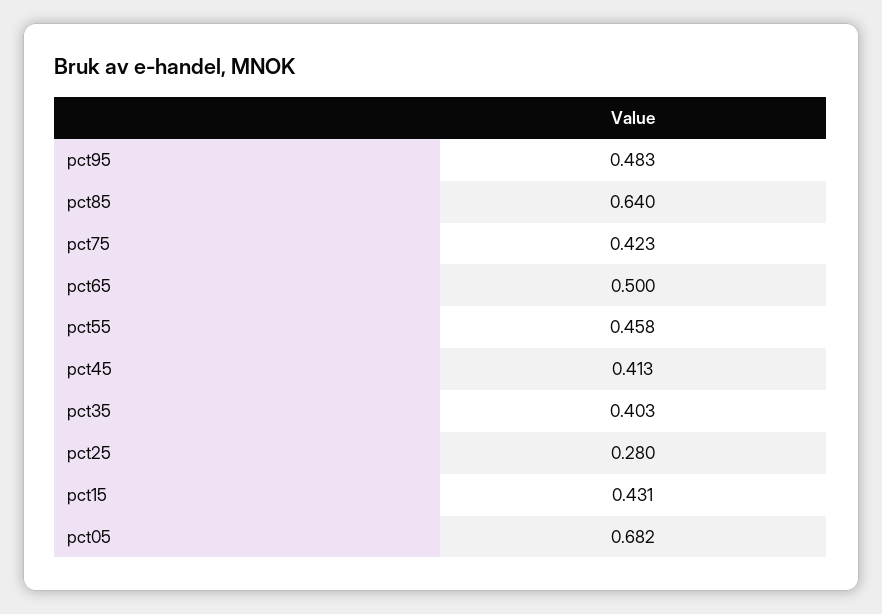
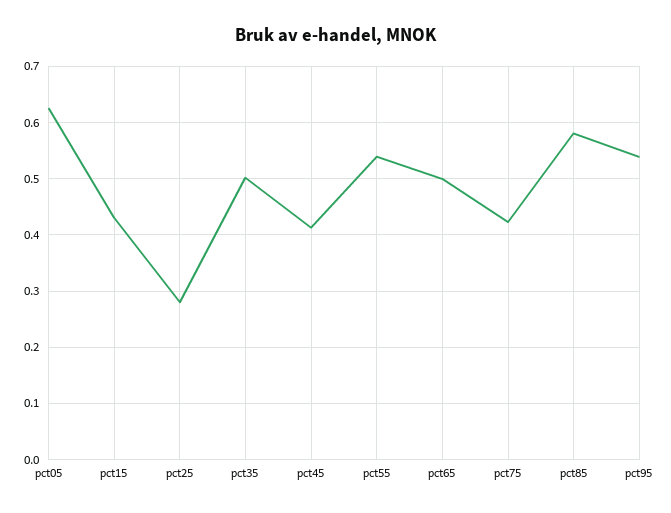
pct95: 0.483 -> 0.54
pct85: 0.64 -> 0.58
pct55: 0.458 -> 0.54
pct35: 0.403 -> 0.5
pct05: 0.682 -> 0.62

